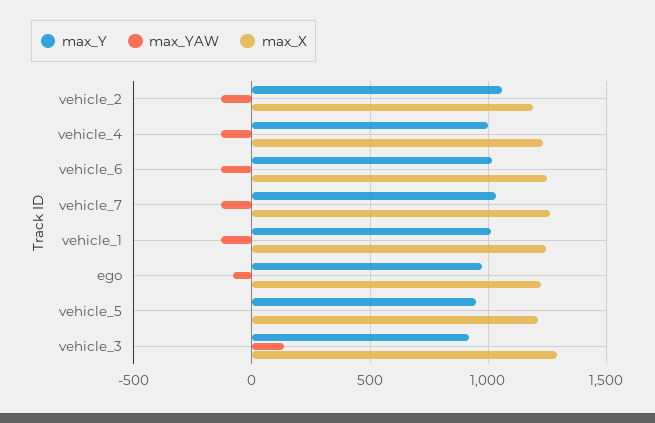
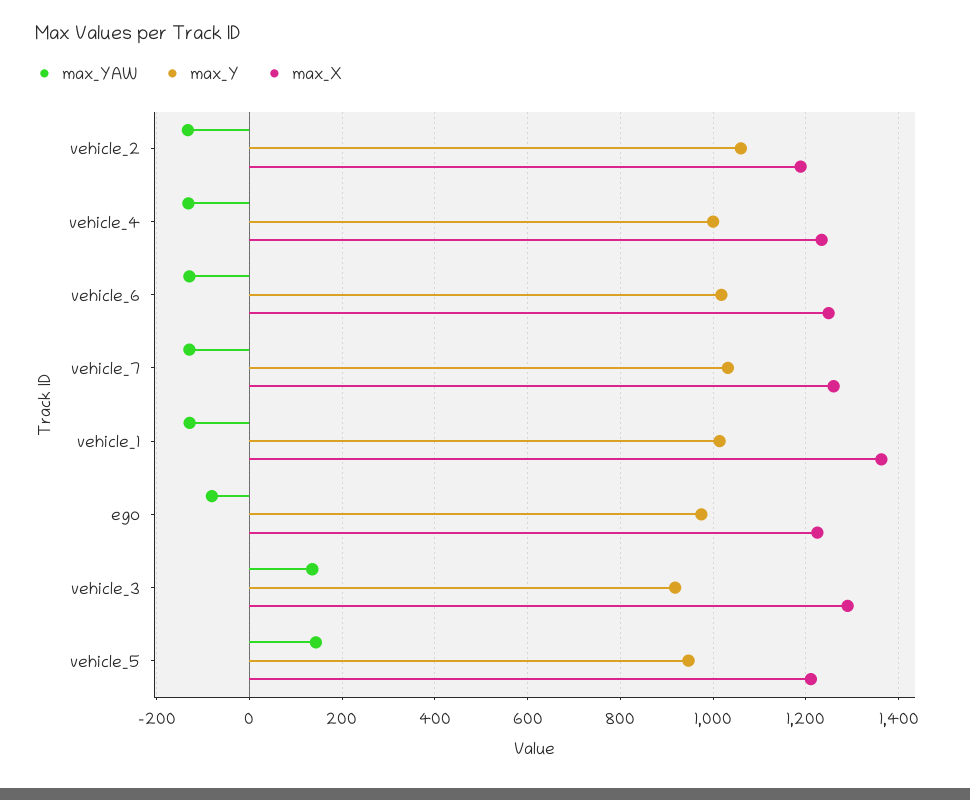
max_X, vehicle_1: 1250 -> 1360
max_YAW, vehicle_5: 0 -> 140

